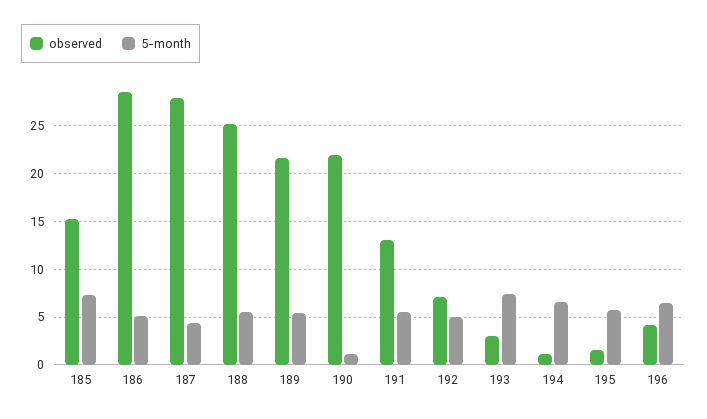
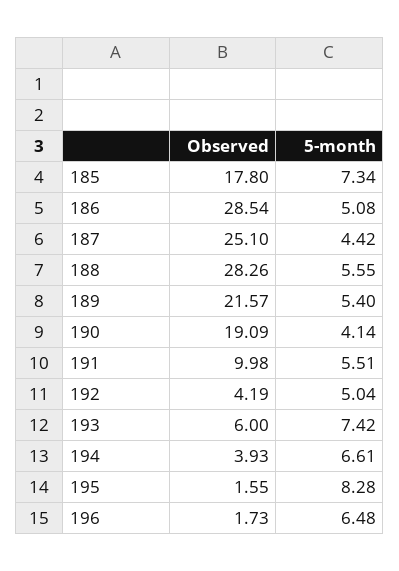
observed, 185: 15 -> 17.8
observed, 187: 28 -> 25.1
observed, 188: 25 -> 28.26
observed, 190: 22 -> 19.09
5-month, 190: 1 -> 4.14
observed, 191: 13 -> 9.98
observed, 192: 7 -> 4.19
observed, 193: 3 -> 6
observed, 194: 1 -> 3.93
5-month, 195: 6 -> 8.28
observed, 196: 4 -> 1.73

